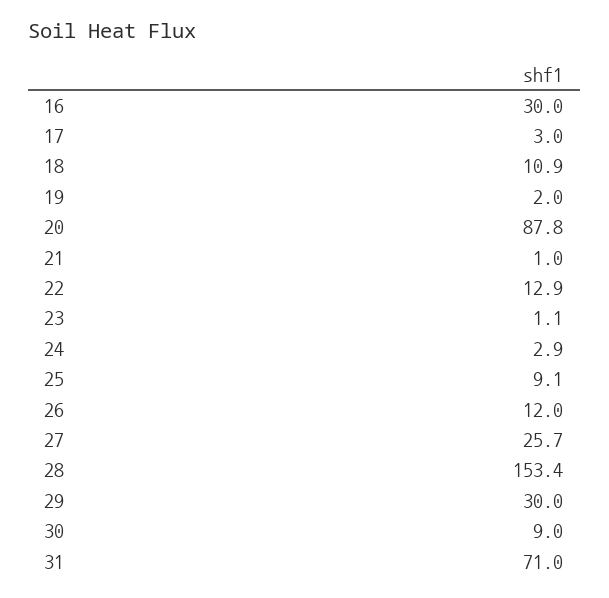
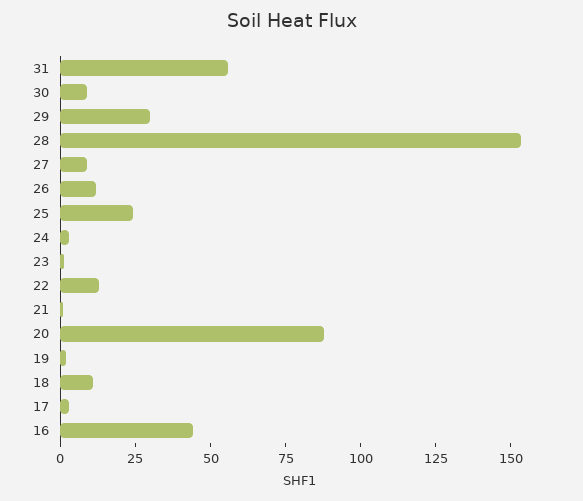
16: 30 -> 45
25: 9.1 -> 25
27: 25.7 -> 10
31: 71 -> 55

